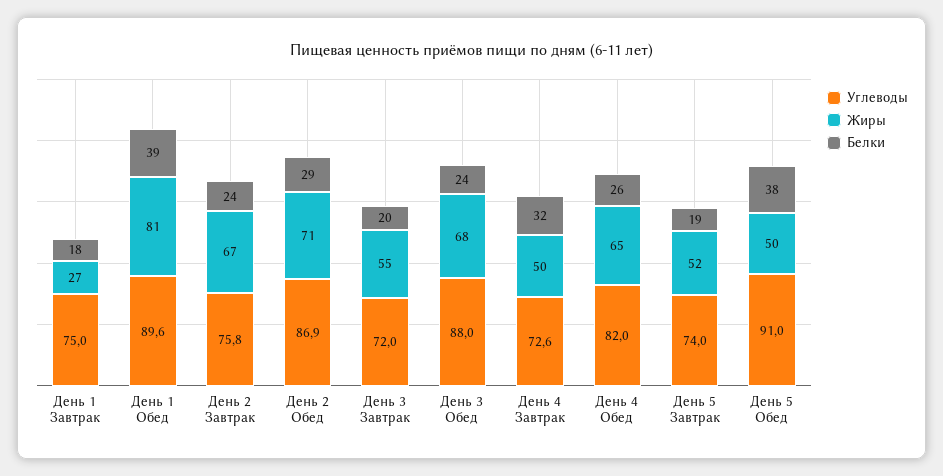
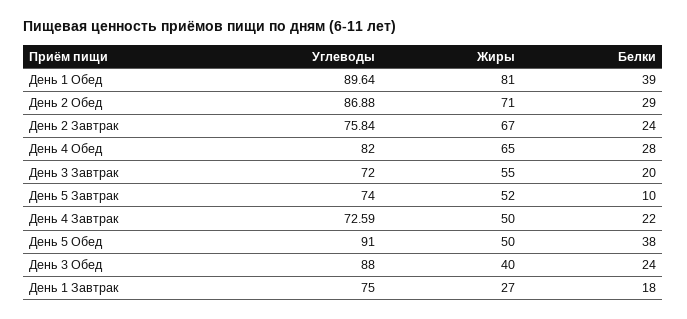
Жиры, День 3 Обед: 68 -> 40
Белки, День 4 Завтрак: 32 -> 22
Белки, День 4 Обед: 26 -> 28
Белки, День 5 Завтрак: 19 -> 10

